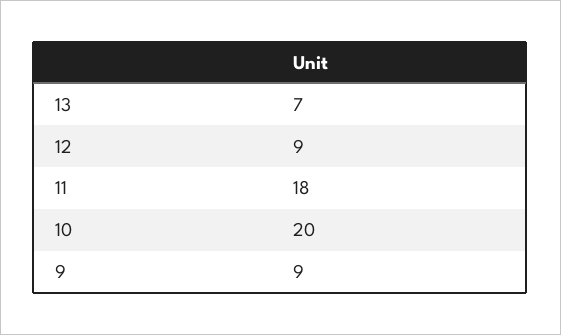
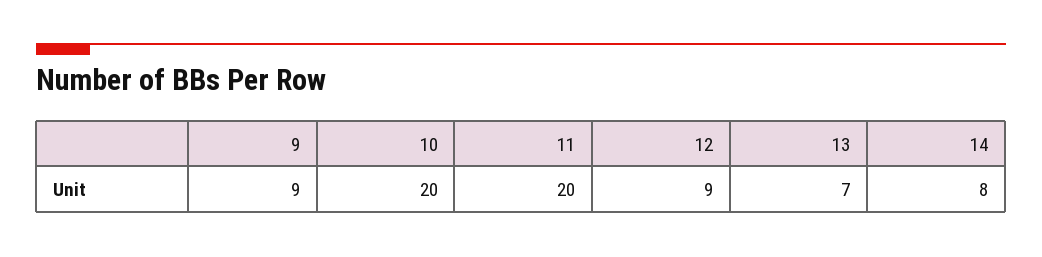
11: 18 -> 20
14: none -> 8

